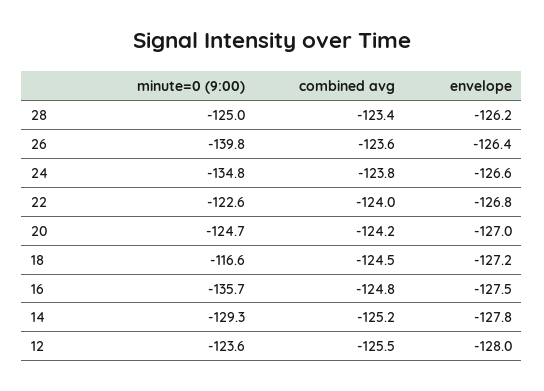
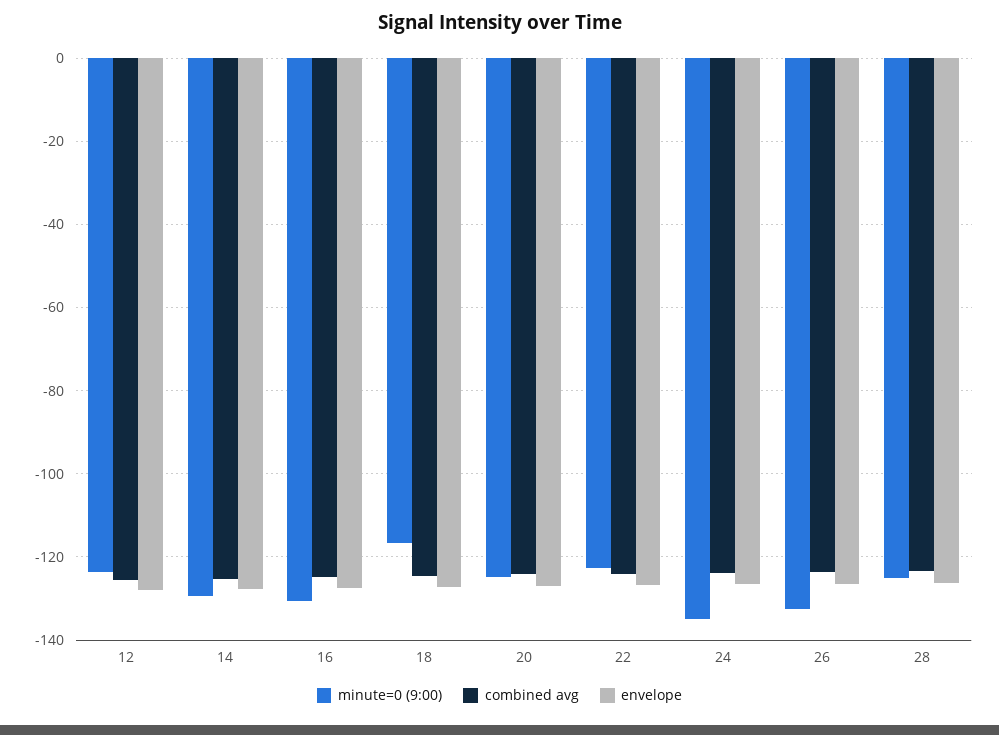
minute=0 (9:00), 26: -139.8 -> -132
minute=0 (9:00), 16: -135.7 -> -130

